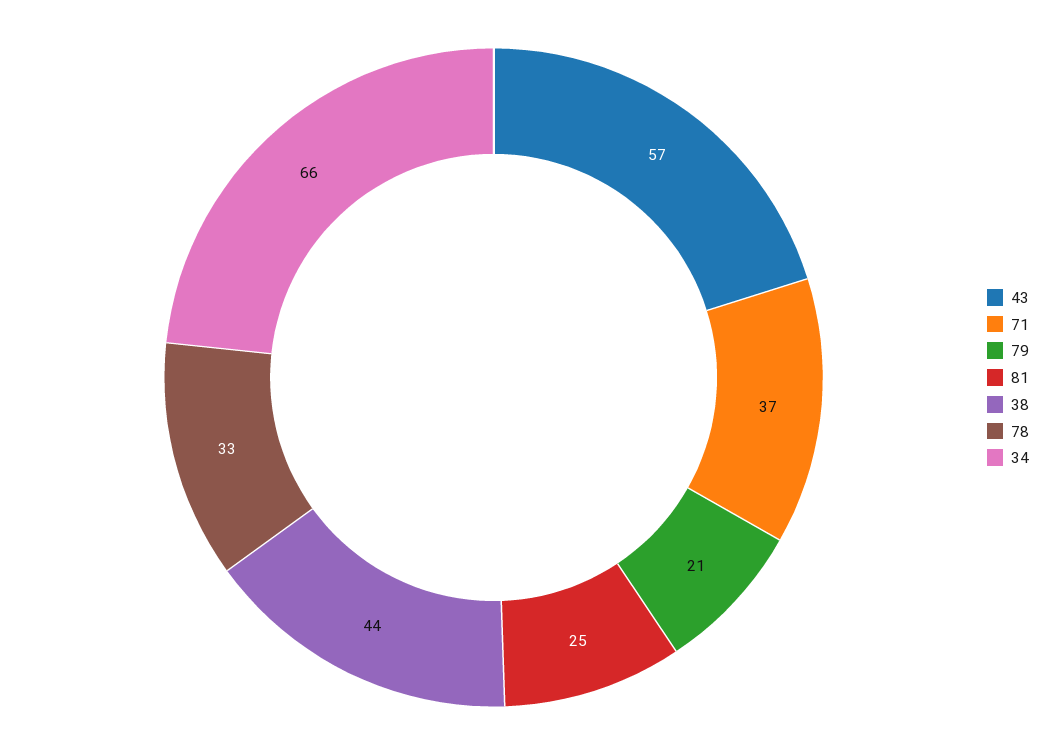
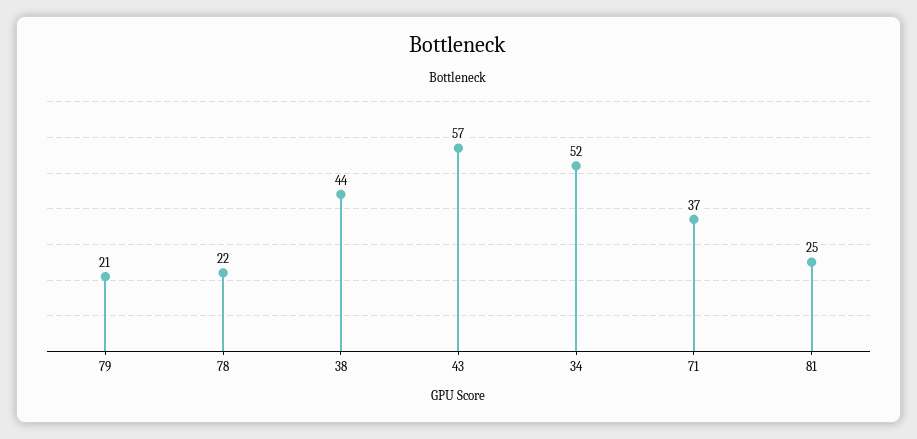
78: 33 -> 22
34: 66 -> 52

